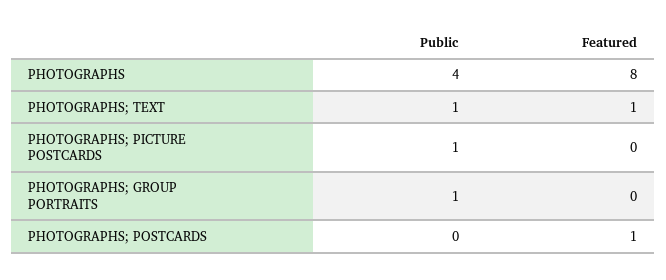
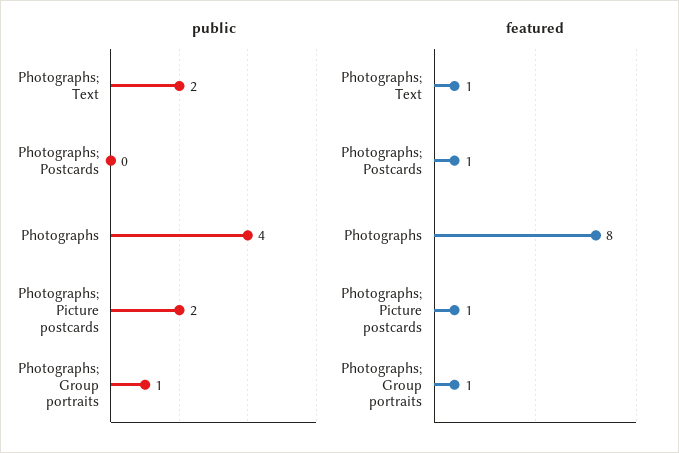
Public, PHOTOGRAPHS; TEXT: 1 -> 2
Public, PHOTOGRAPHS; PICTURE POSTCARDS: 1 -> 2
Featured, PHOTOGRAPHS; PICTURE POSTCARDS: 0 -> 1
Featured, PHOTOGRAPHS; GROUP PORTRAITS: 0 -> 1

